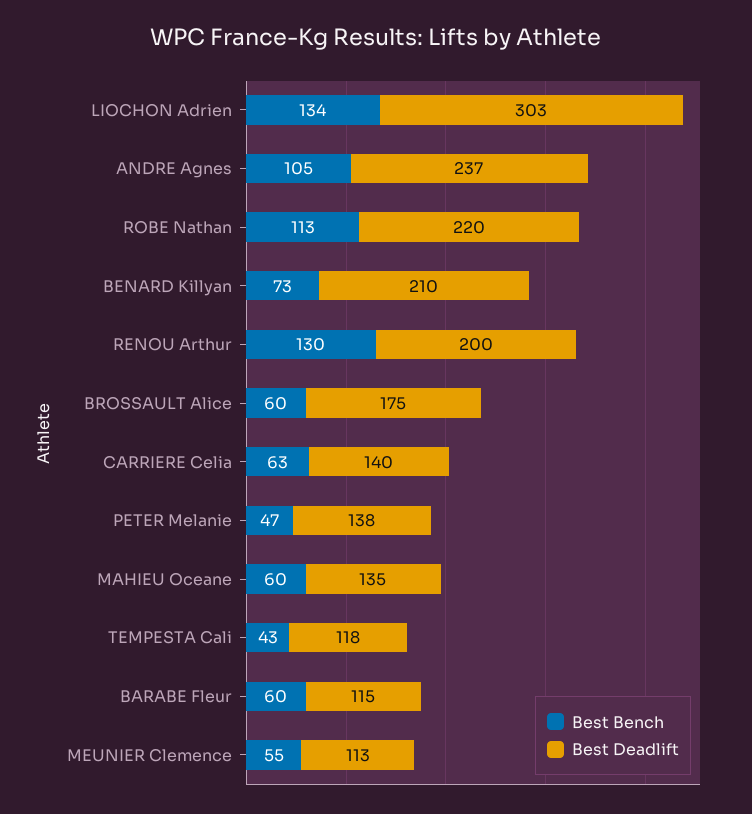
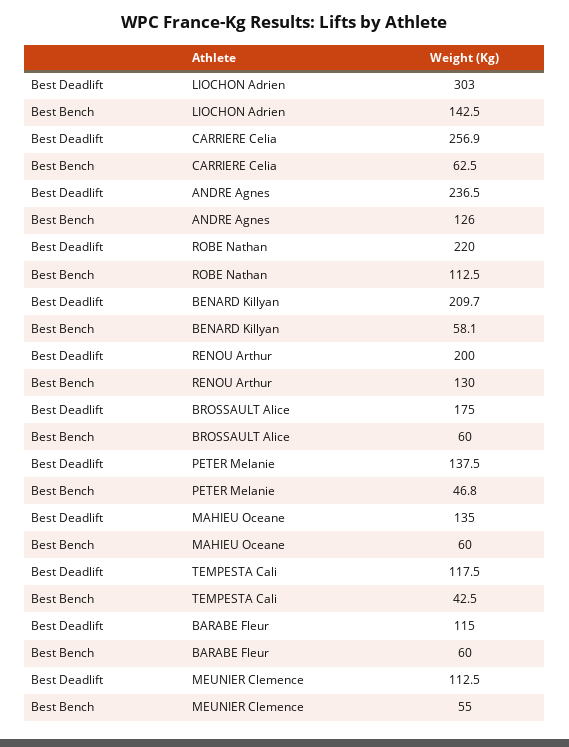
Best Bench, LIOCHON Adrien: 134 -> 142.5
Best Bench, ANDRE Agnes: 105 -> 126
Best Bench, BENARD Killyan: 73 -> 58.1
Best Deadlift, CARRIERE Celia: 140 -> 256.9

